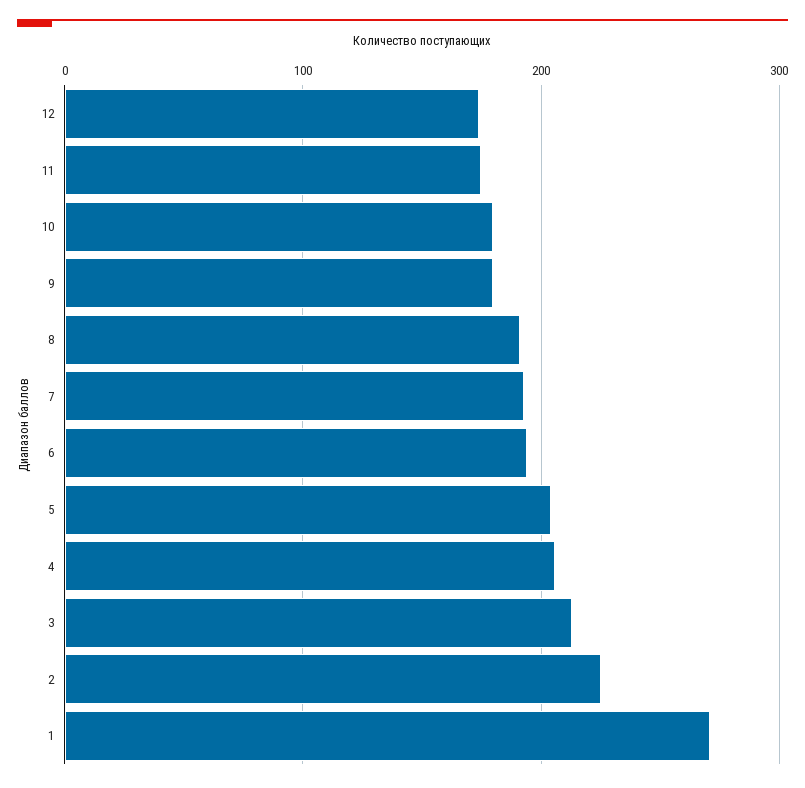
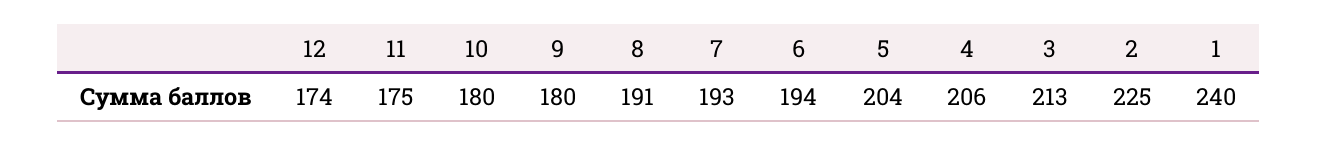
1: 270 -> 240

